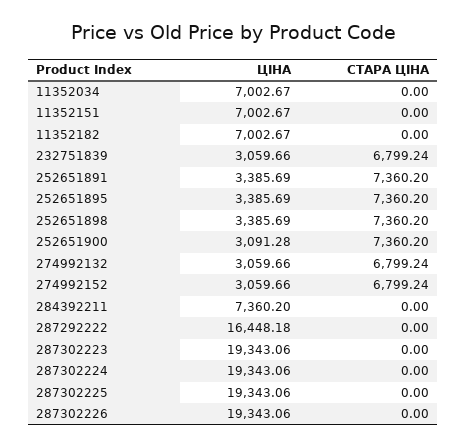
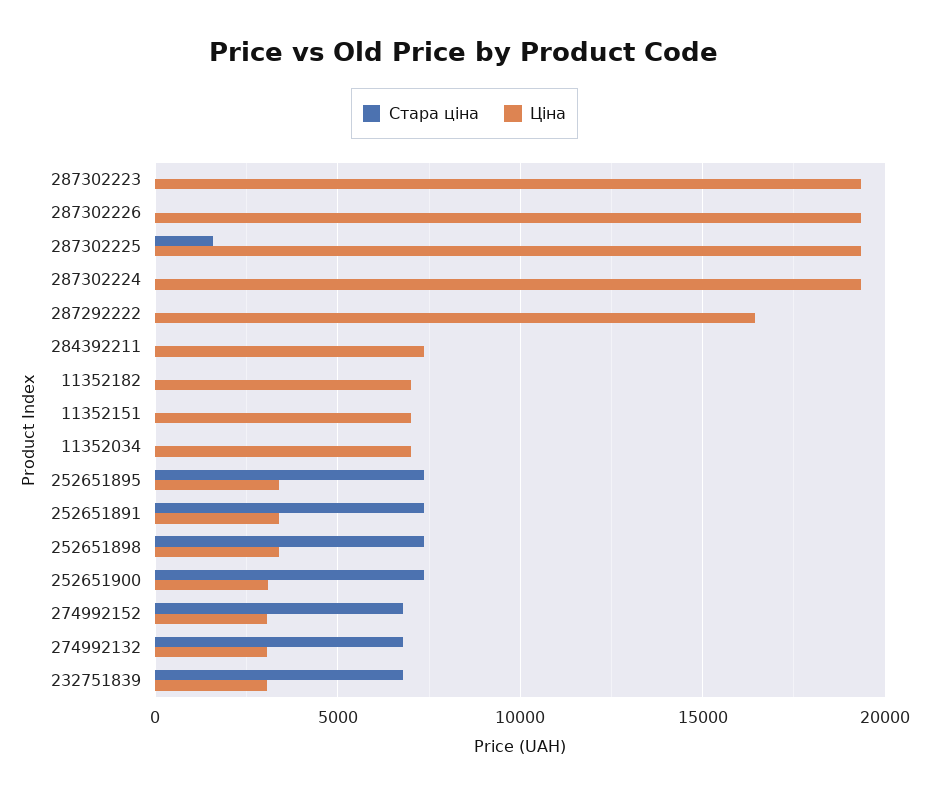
СТАРА ЦІНА, 287302225: 0 -> 1500

